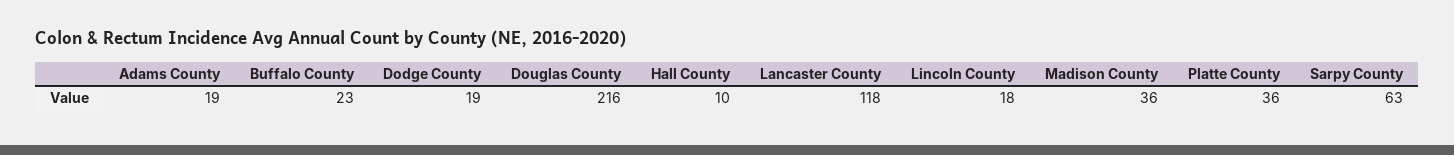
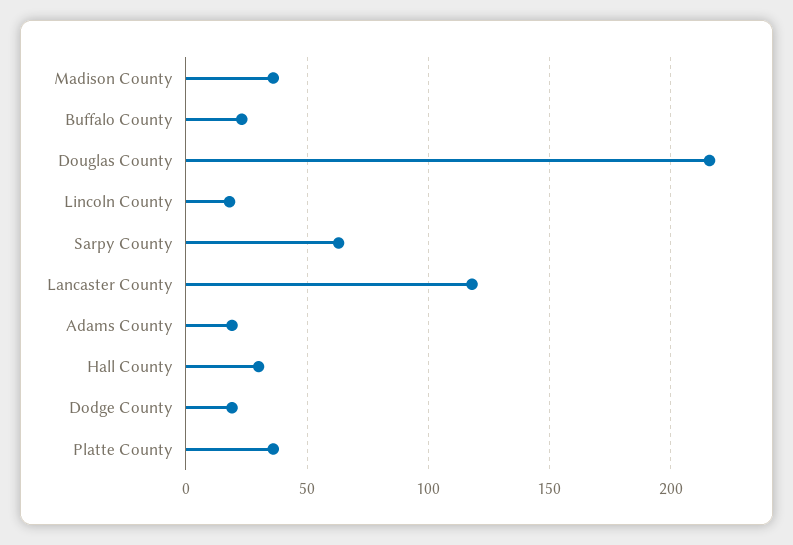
Hall County: 10 -> 30

